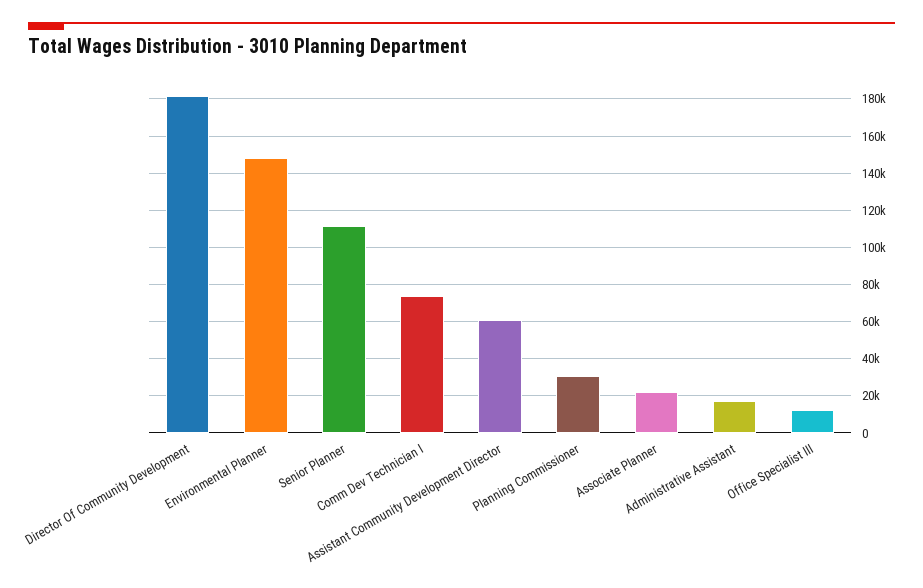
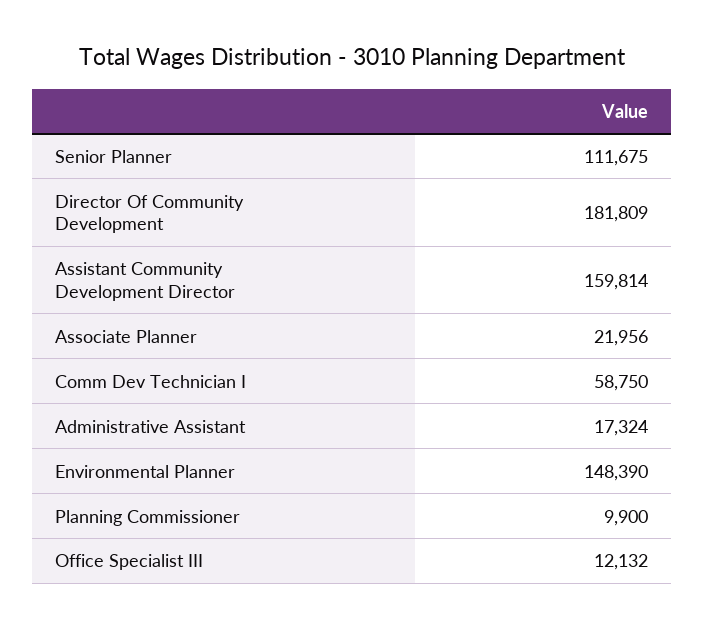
Comm Dev Technician I: 75000 -> 58750
Assistant Community Development Director: 60000 -> 159814
Planning Commissioner: 30000 -> 9900

